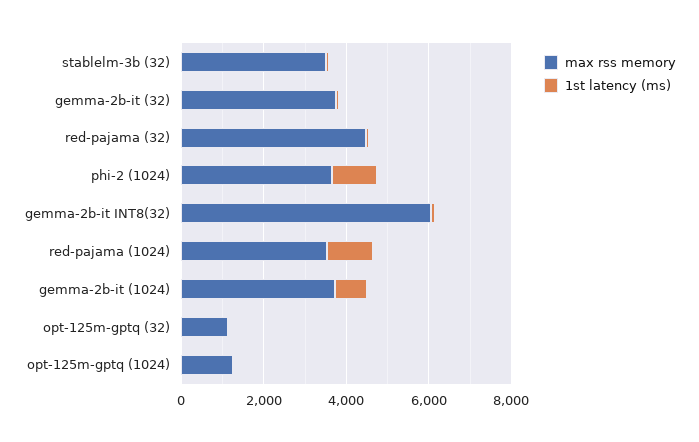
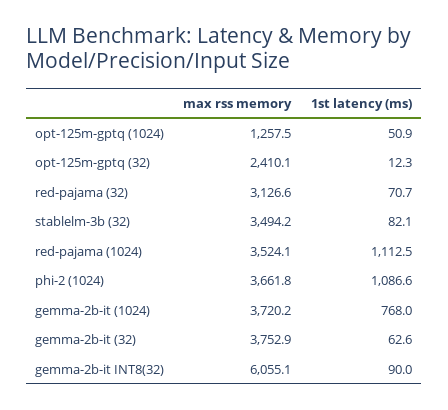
max rss memory, red-pajama (32): 4500 -> 3126.6
max rss memory, opt-125m-gptq (32): 1000 -> 2410.1

